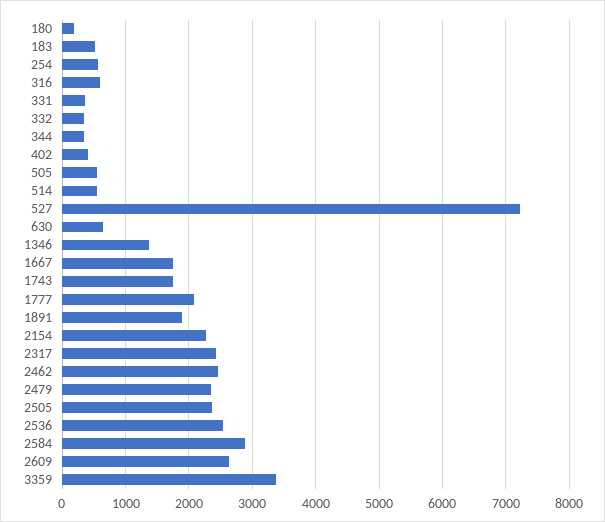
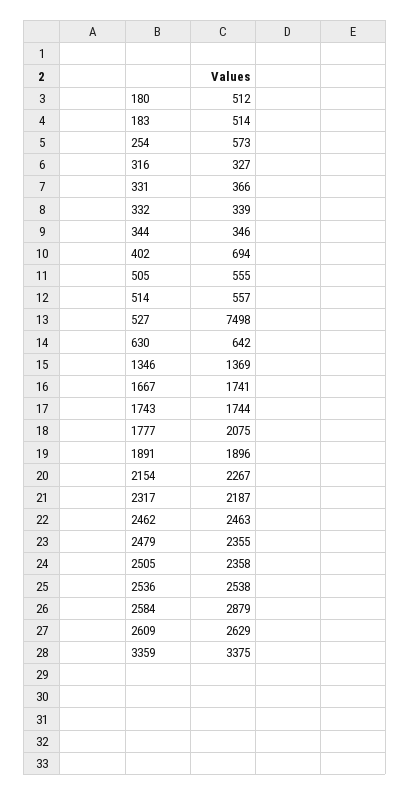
180: 200 -> 512
316: 600 -> 327
402: 400 -> 694
527: 7200 -> 7498
2317: 2400 -> 2187

